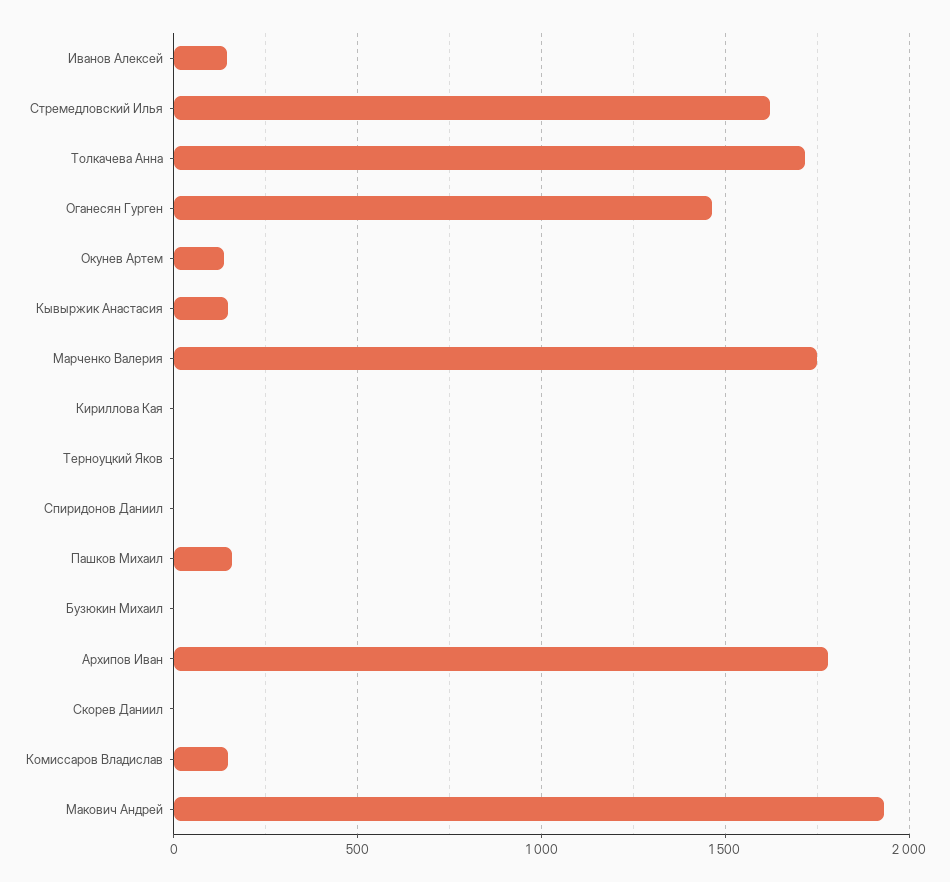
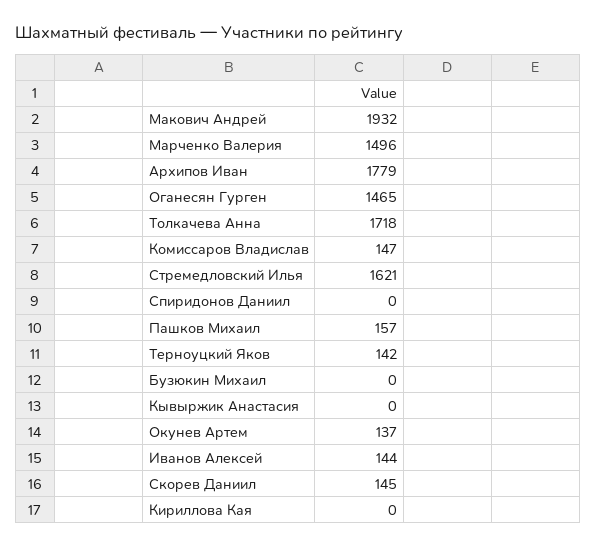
Кывыржик Анастасия: 150 -> 0
Марченко Валерия: 1750 -> 1496
Терноуцкий Яков: 0 -> 142
Скорев Даниил: 0 -> 145

